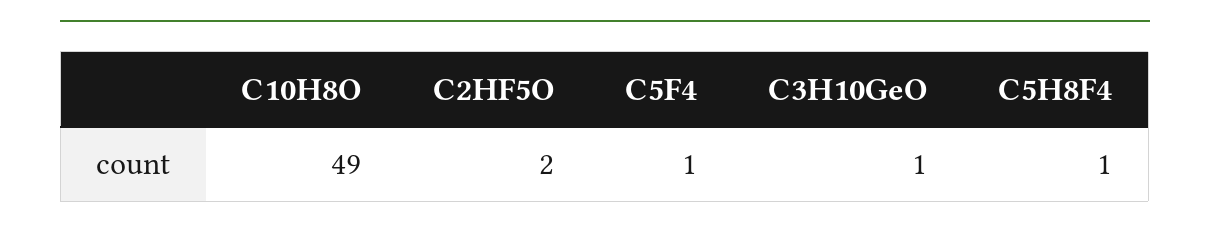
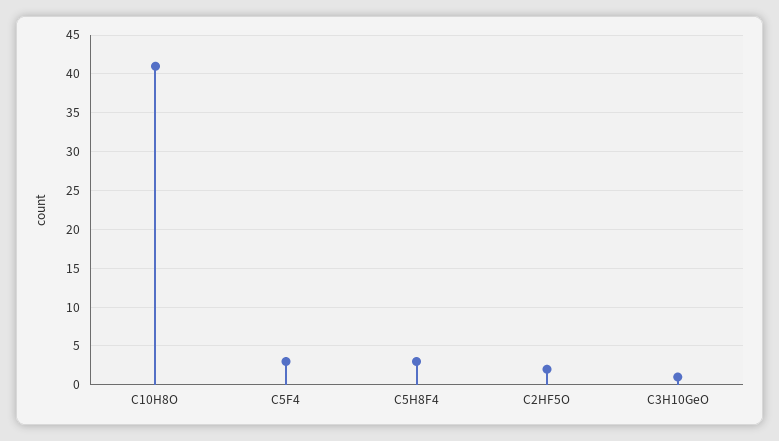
C10H8O: 49 -> 41
C5F4: 1 -> 3
C5H8F4: 1 -> 3

